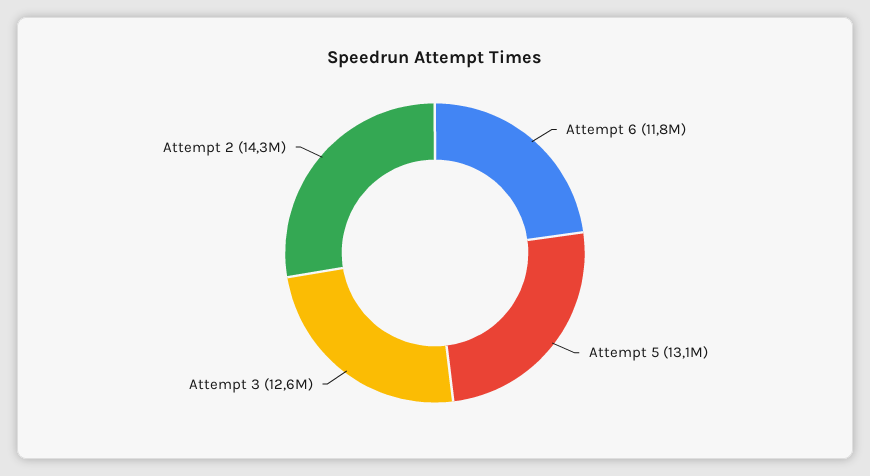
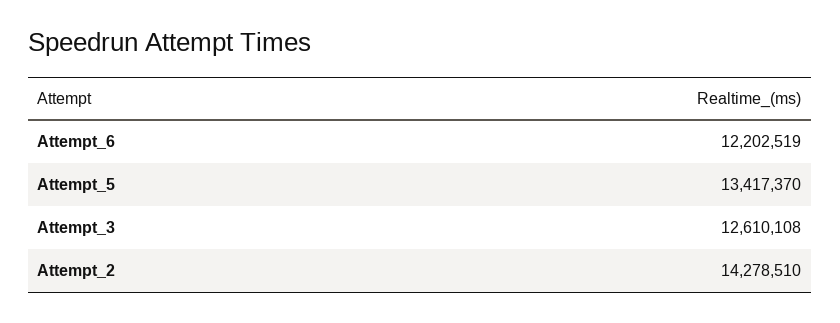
Attempt 6: 11800000 -> 12202519
Attempt 5: 13100000 -> 13417370

